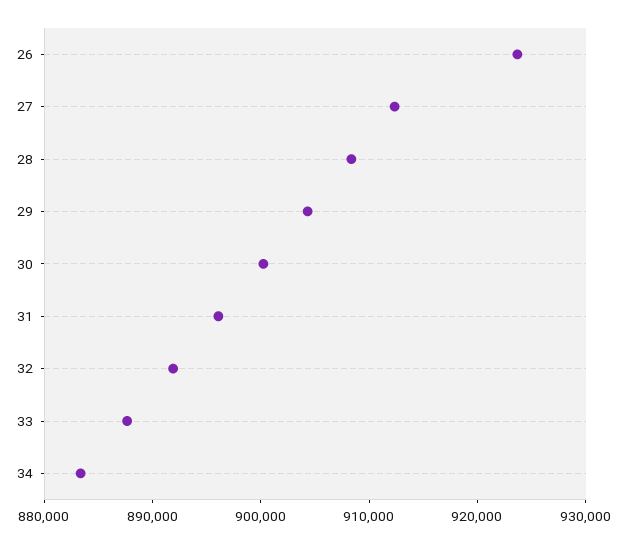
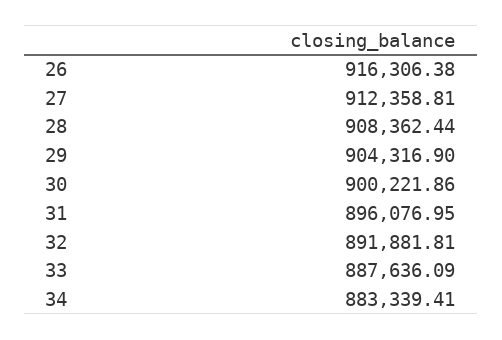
26: 924000 -> 916306.38

